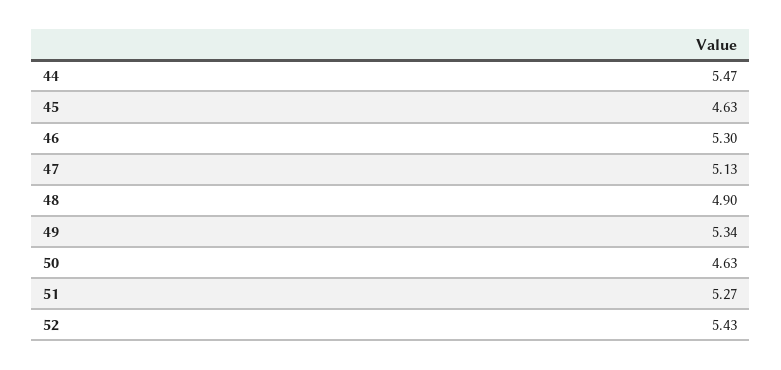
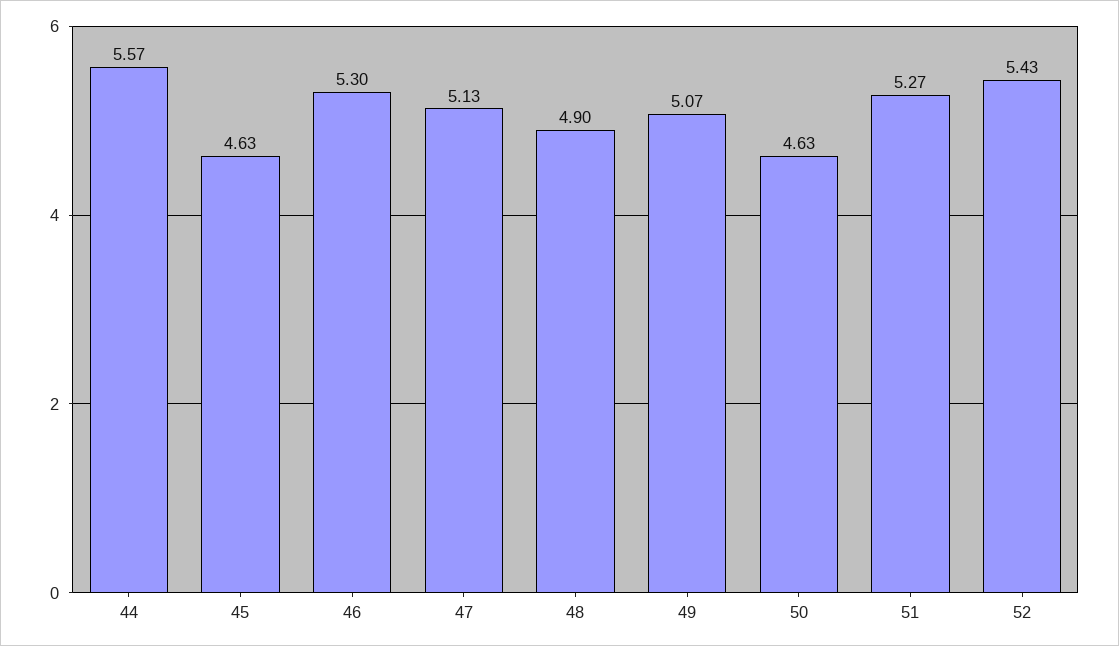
44: 5.47 -> 5.57
49: 5.34 -> 5.07

